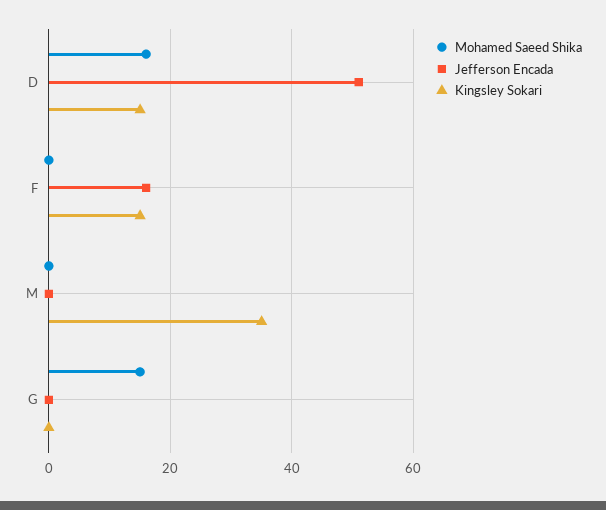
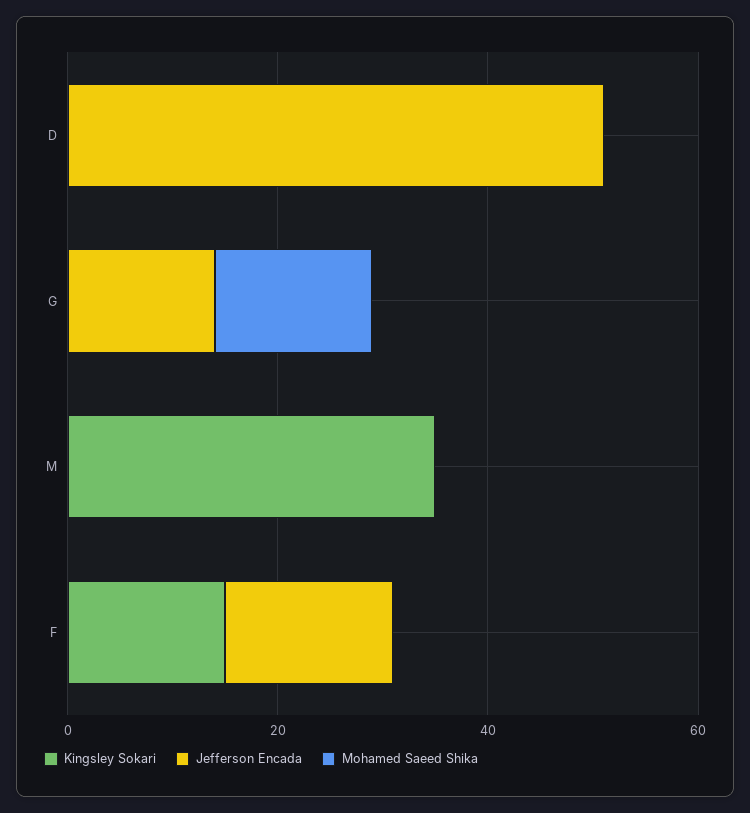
Mohamed Saeed Shika, D: 15 -> 0
Kingsley Sokari, D: 15 -> 0
Jefferson Encada, G: 0 -> 15

